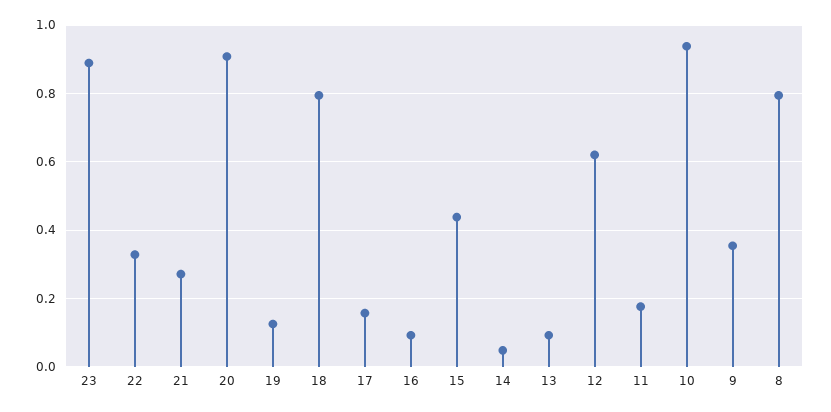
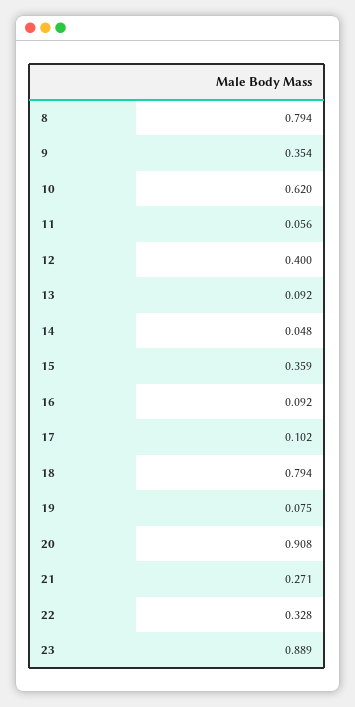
19: 0.12 -> 0.075
17: 0.16 -> 0.102
15: 0.44 -> 0.359
12: 0.62 -> 0.4
11: 0.18 -> 0.056
10: 0.94 -> 0.62

